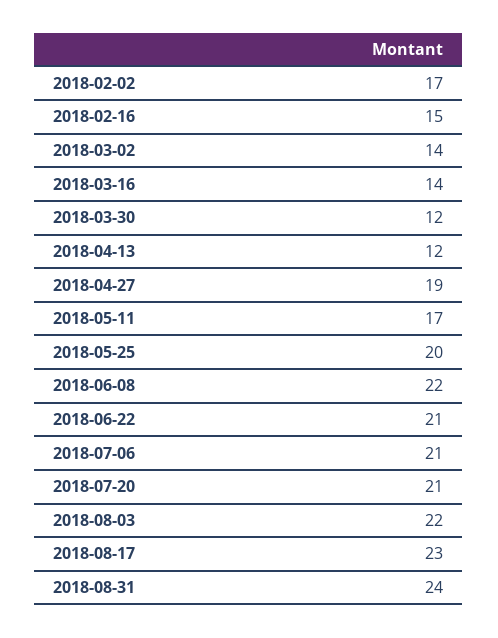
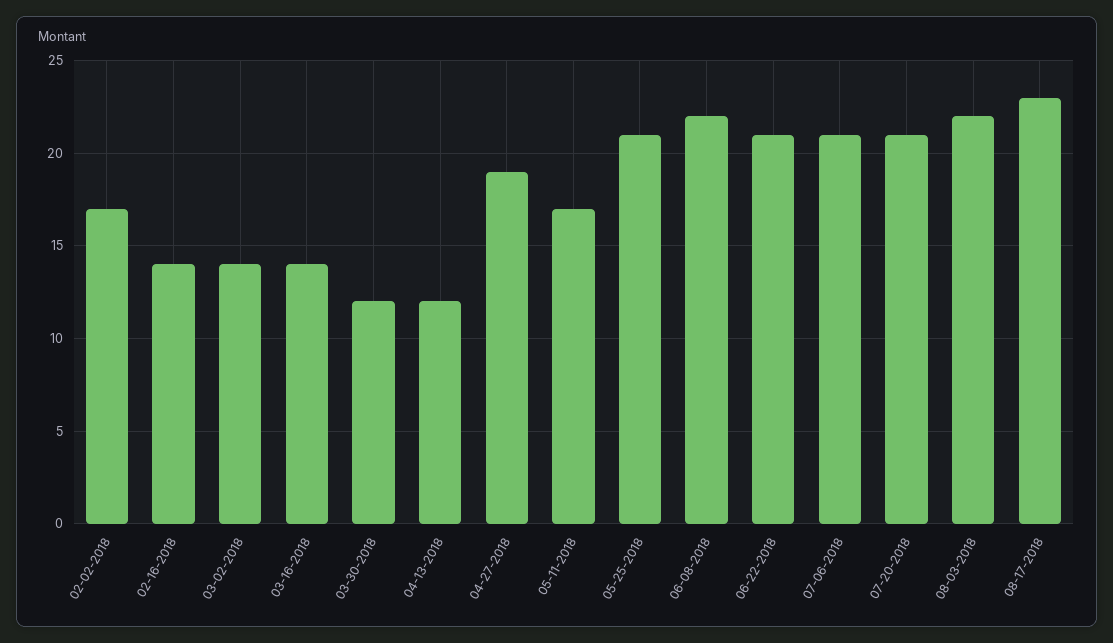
2018-02-16: 15 -> 14
2018-05-25: 20 -> 21
2018-08-31: 24 -> none

